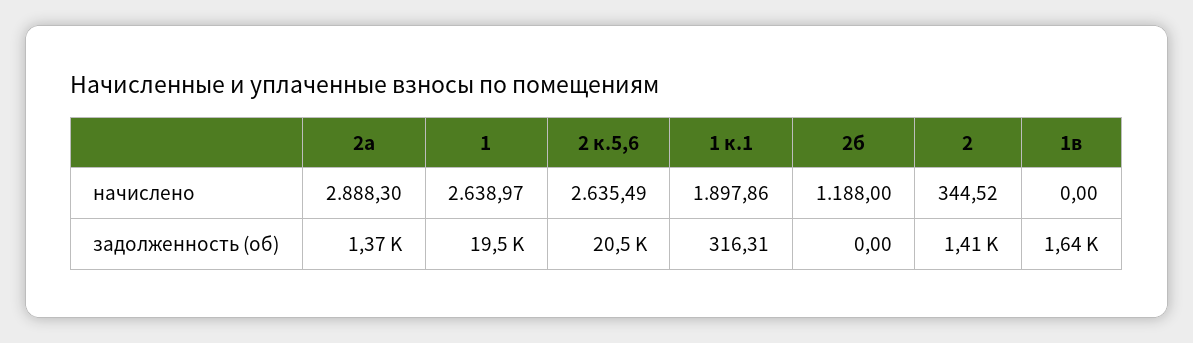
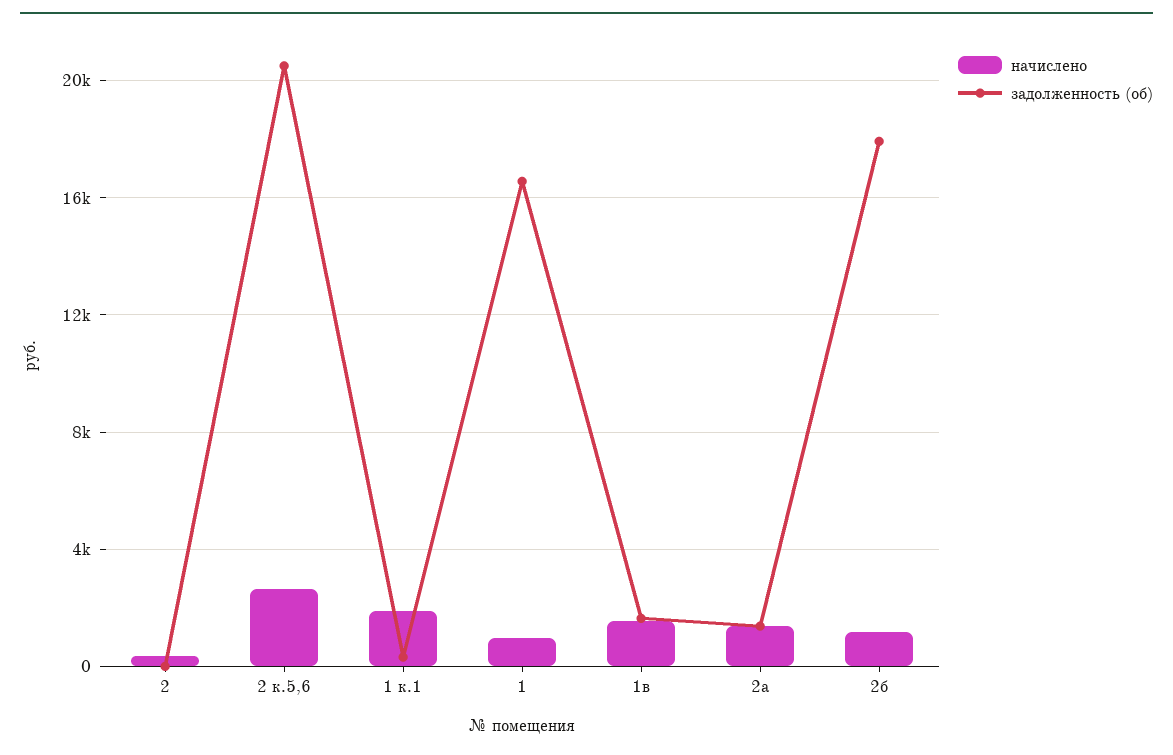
начислено, 2а: 2888.3 -> 1500
начислено, 1: 2638.97 -> 1000
начислено, 1в: 0 -> 1500
задолженность (об), 1: 19500 -> 16500
задолженность (об), 2б: 0 -> 18000
задолженность (об), 2: 1410 -> 0

